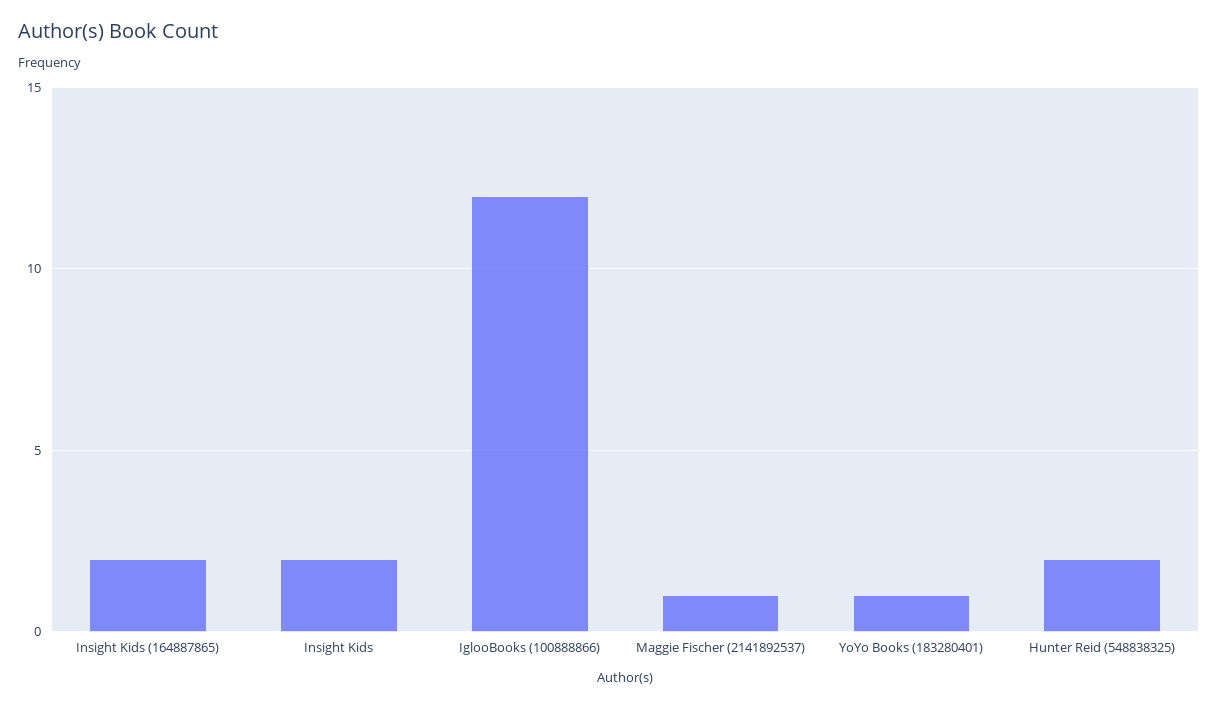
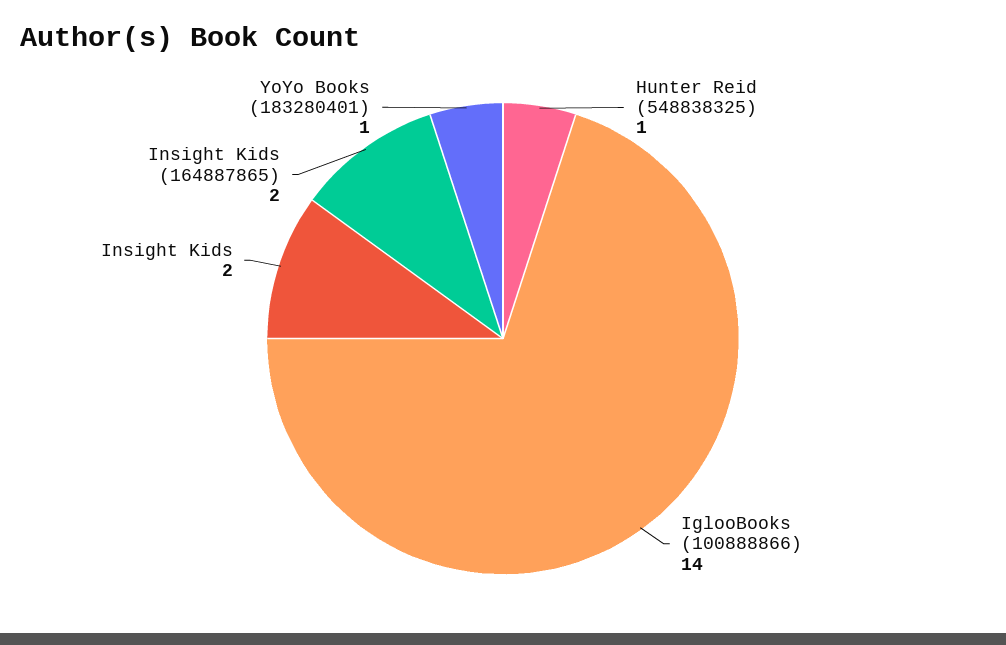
IglooBooks (100888866): 12 -> 14
Maggie Fischer (2141892537): 1 -> none
Hunter Reid (548838325): 2 -> 1

